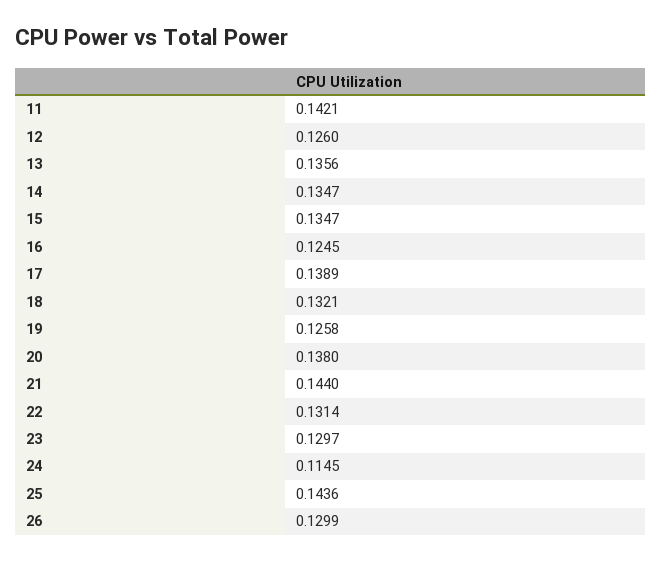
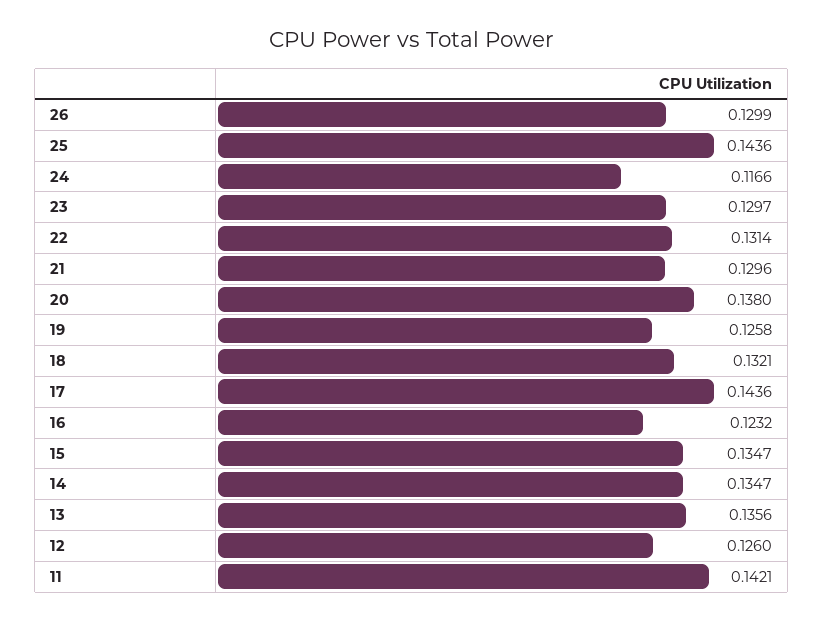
16: 0.1245 -> 0.1232
17: 0.1389 -> 0.1436
21: 0.144 -> 0.1296
24: 0.1145 -> 0.1166

